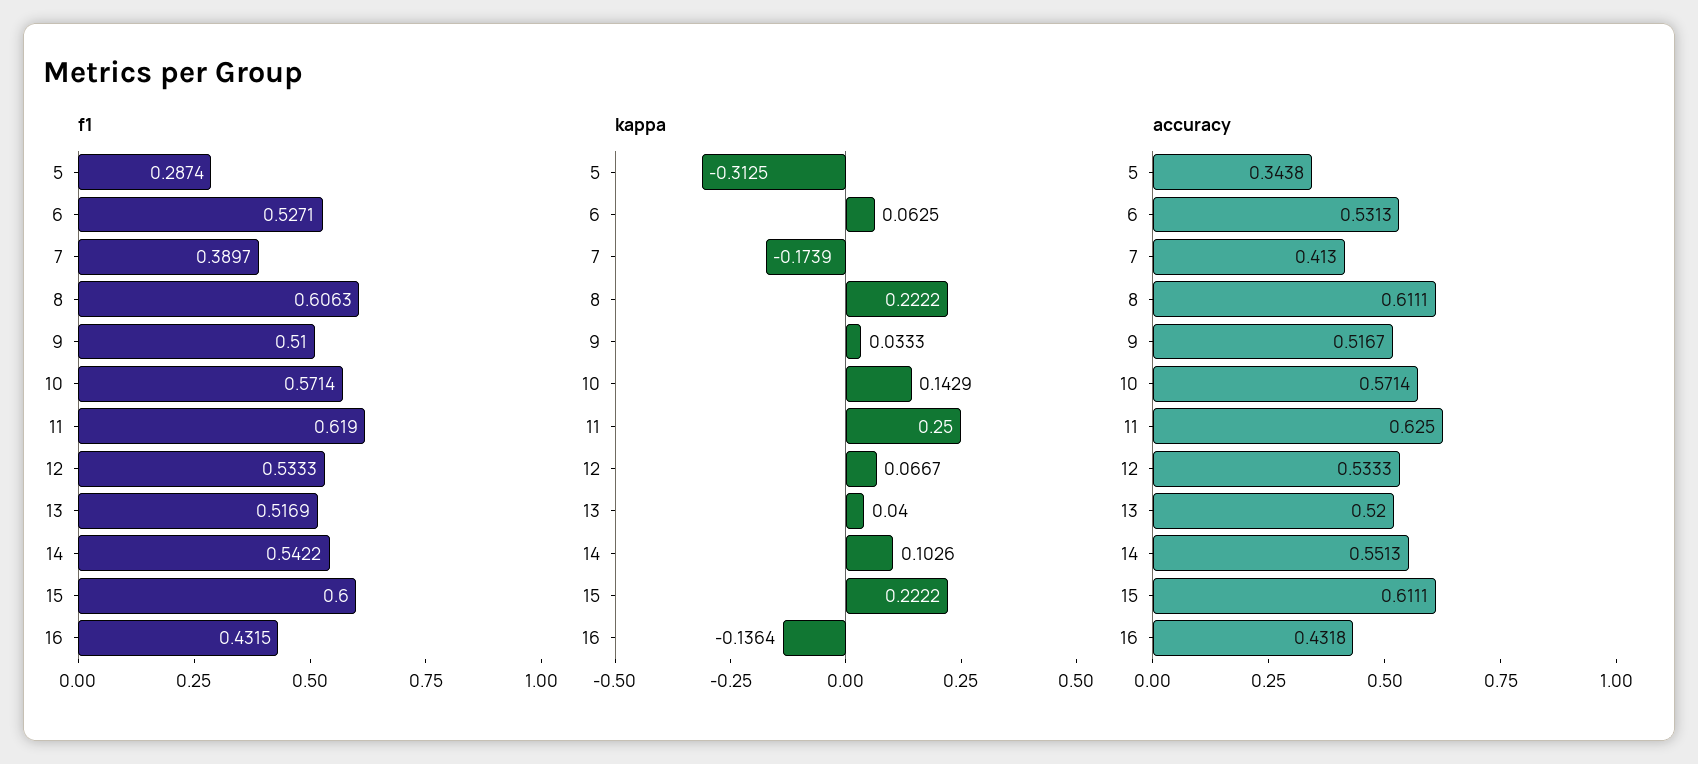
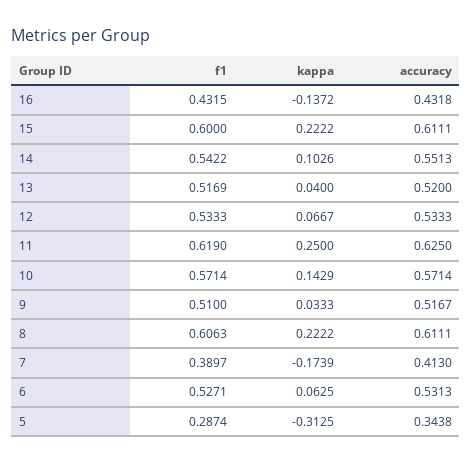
kappa, 16: -0.1364 -> -0.1372

